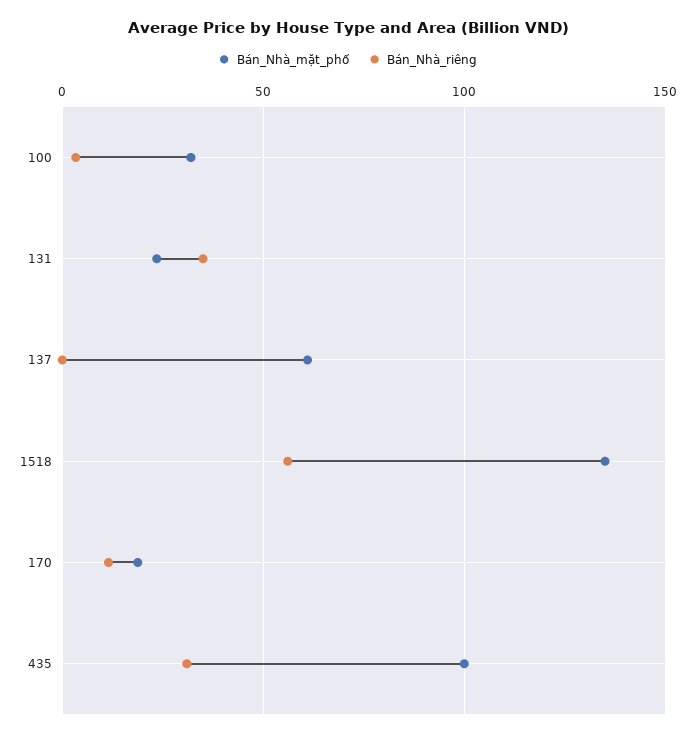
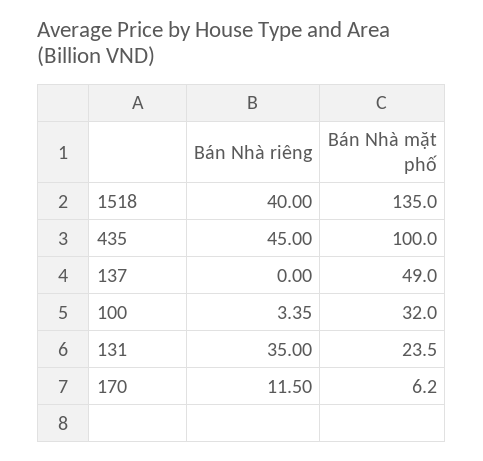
Bán_Nhà_mặt_phố, 137: 60 -> 49
Bán_Nhà_riêng, 1518: 55 -> 40
Bán_Nhà_mặt_phố, 170: 20 -> 6.2
Bán_Nhà_riêng, 435: 30 -> 45

